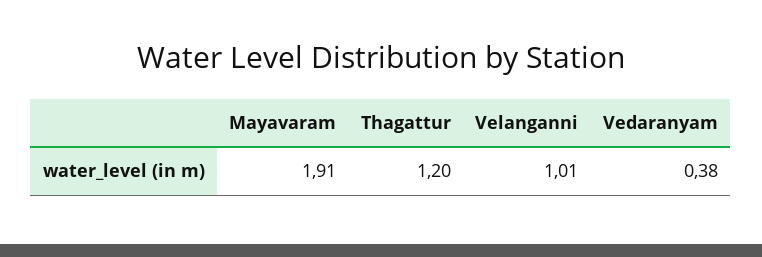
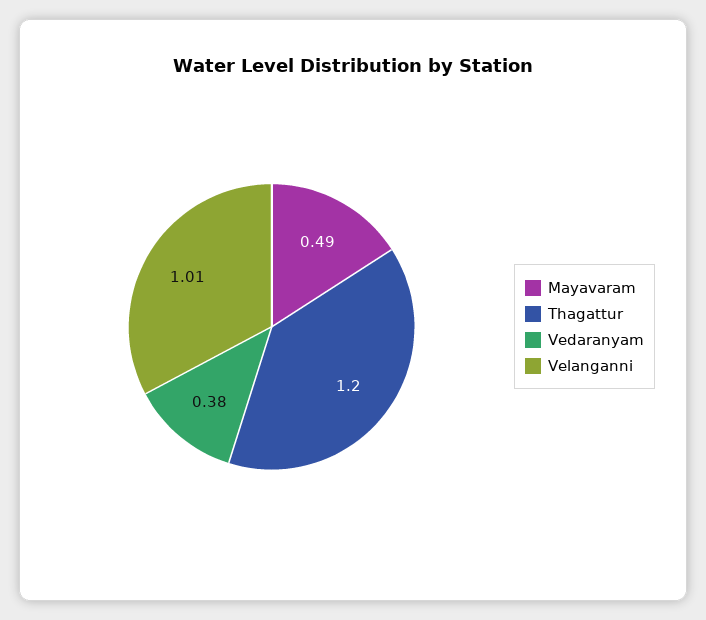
Mayavaram: 1.91 -> 0.49

